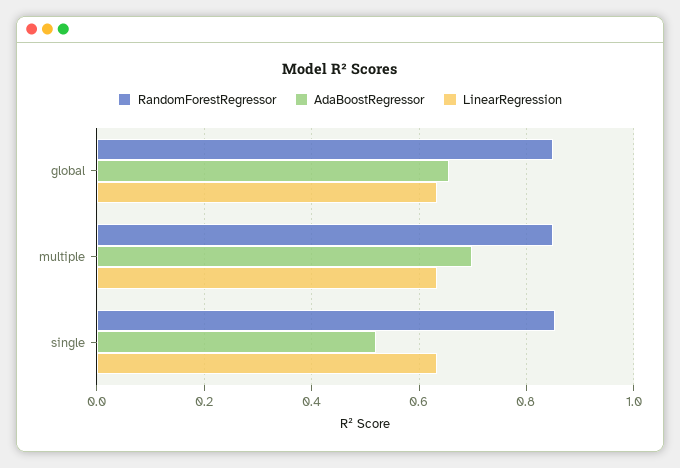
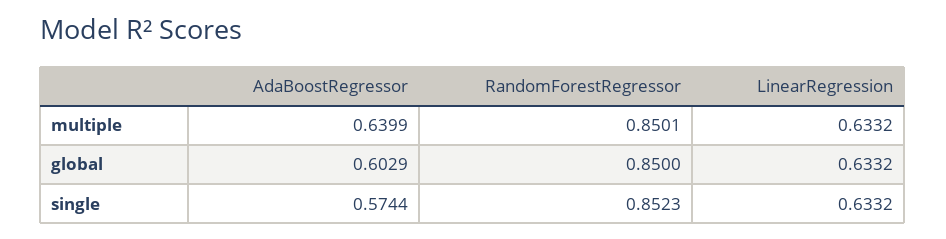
AdaBoostRegressor, global: 0.66 -> 0.6029
AdaBoostRegressor, multiple: 0.7 -> 0.6399
AdaBoostRegressor, single: 0.52 -> 0.5744

